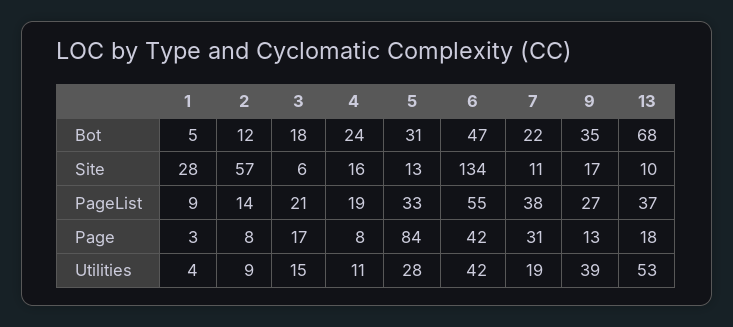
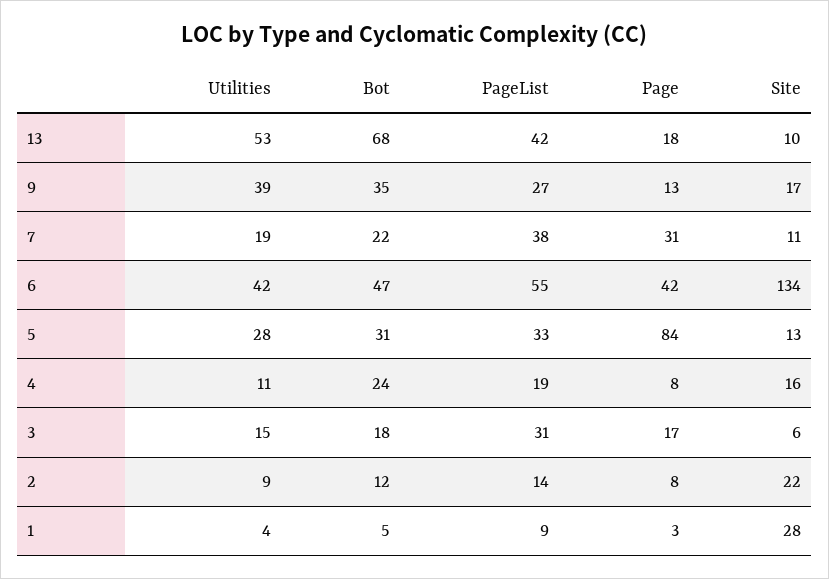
2, Site: 57 -> 22
3, PageList: 21 -> 31
13, PageList: 37 -> 42

